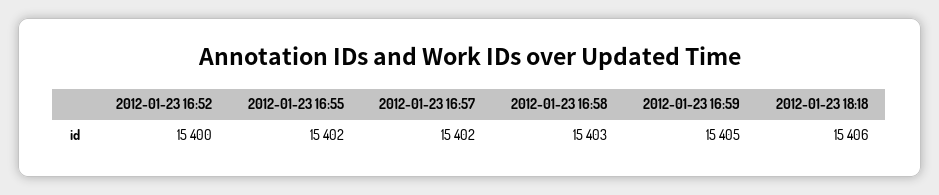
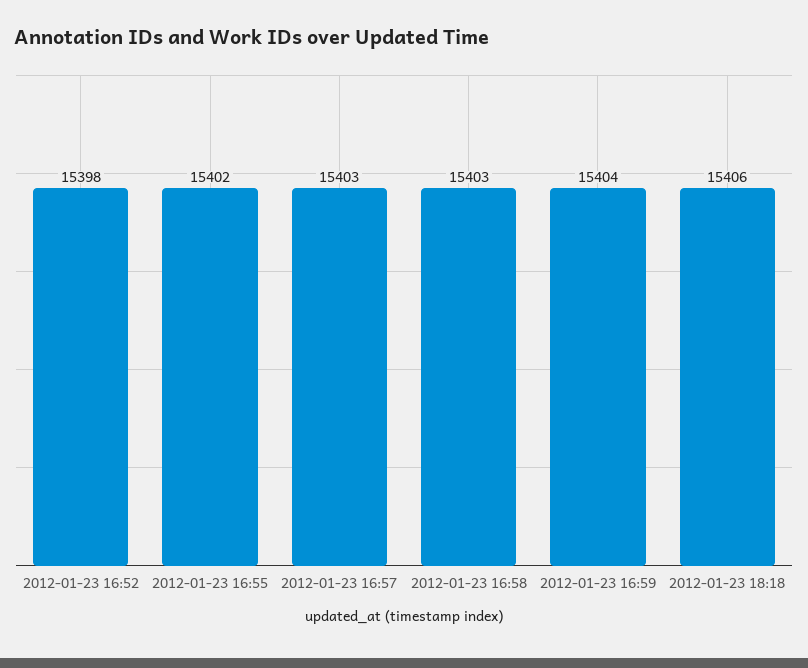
2012-01-23 16:52: 15400 -> 15398
2012-01-23 16:57: 15402 -> 15403
2012-01-23 16:59: 15405 -> 15404

